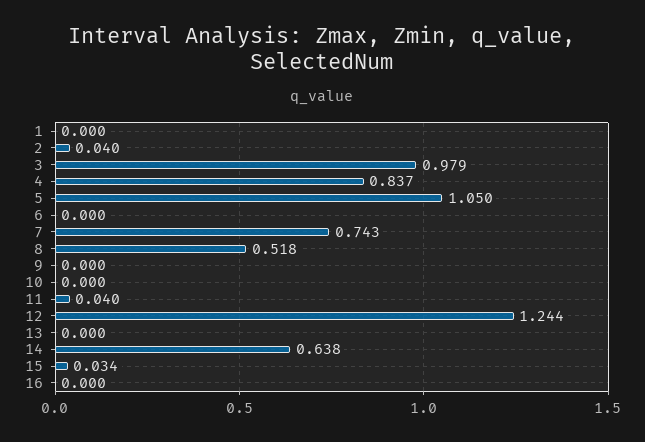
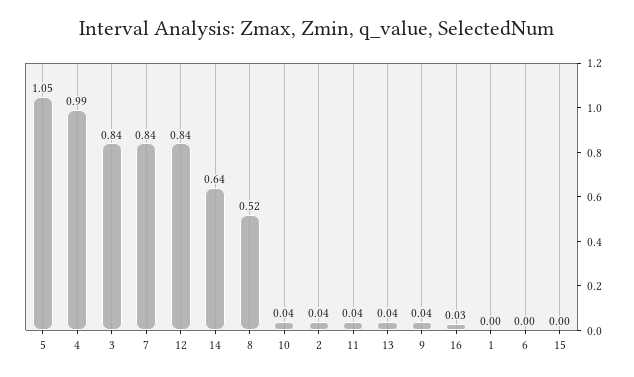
3: 0.979 -> 0.84
4: 0.837 -> 0.99
7: 0.743 -> 0.84
9: 0 -> 0.04
10: 0 -> 0.04
12: 1.244 -> 0.84
13: 0 -> 0.04
15: 0.034 -> 0
16: 0 -> 0.03

